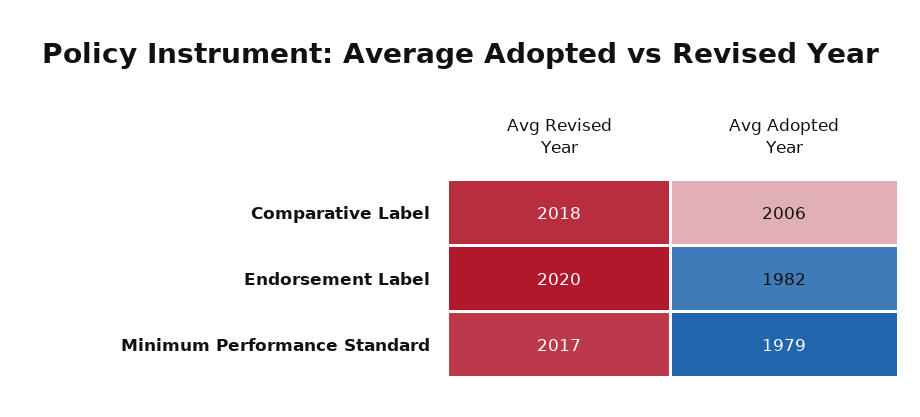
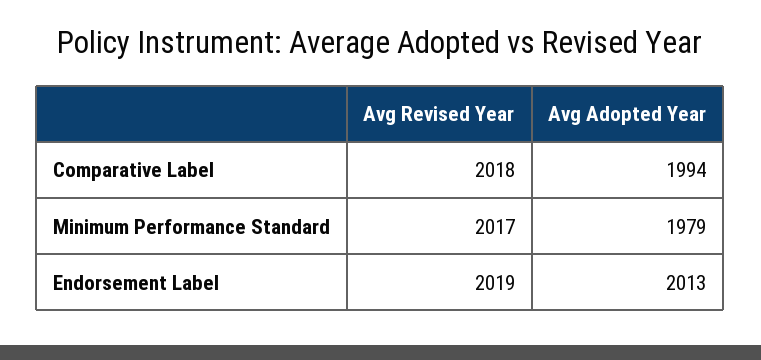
Avg Adopted Year, Comparative Label: 2006 -> 1994
Avg Revised Year, Endorsement Label: 2020 -> 2019
Avg Adopted Year, Endorsement Label: 1982 -> 2013

